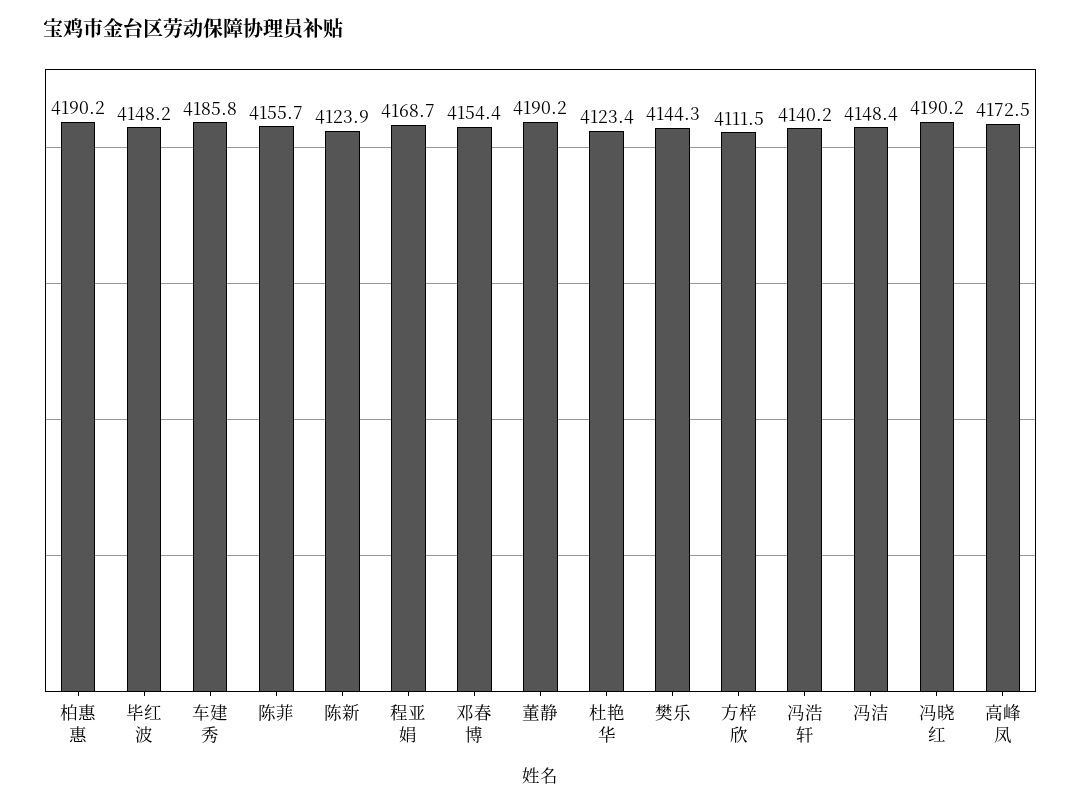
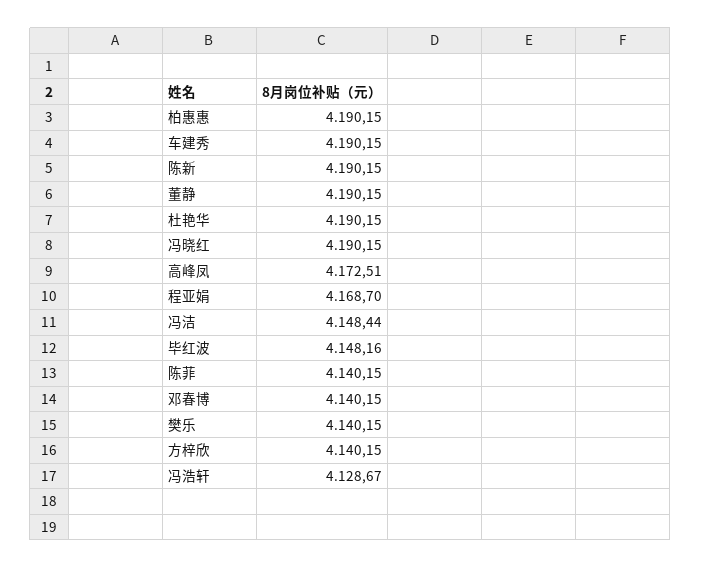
车建秀: 4185.8 -> 4190.15
陈菲: 4155.7 -> 4140.15
陈新: 4123.9 -> 4190.15
邓春博: 4154.4 -> 4140.15
杜艳华: 4123.4 -> 4190.15
樊乐: 4144.3 -> 4140.15
方梓欣: 4111.5 -> 4140.15
冯浩轩: 4140.2 -> 4128.67

